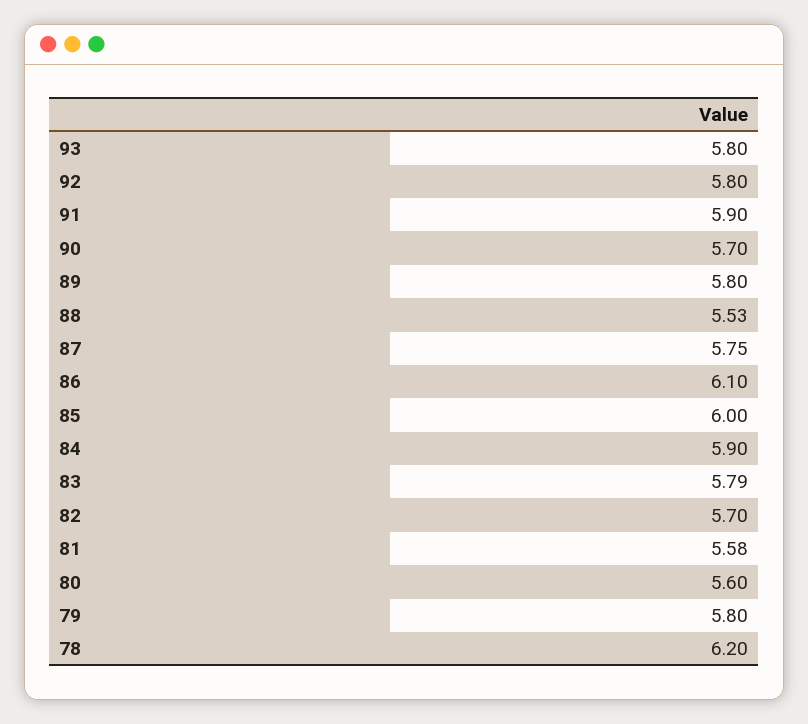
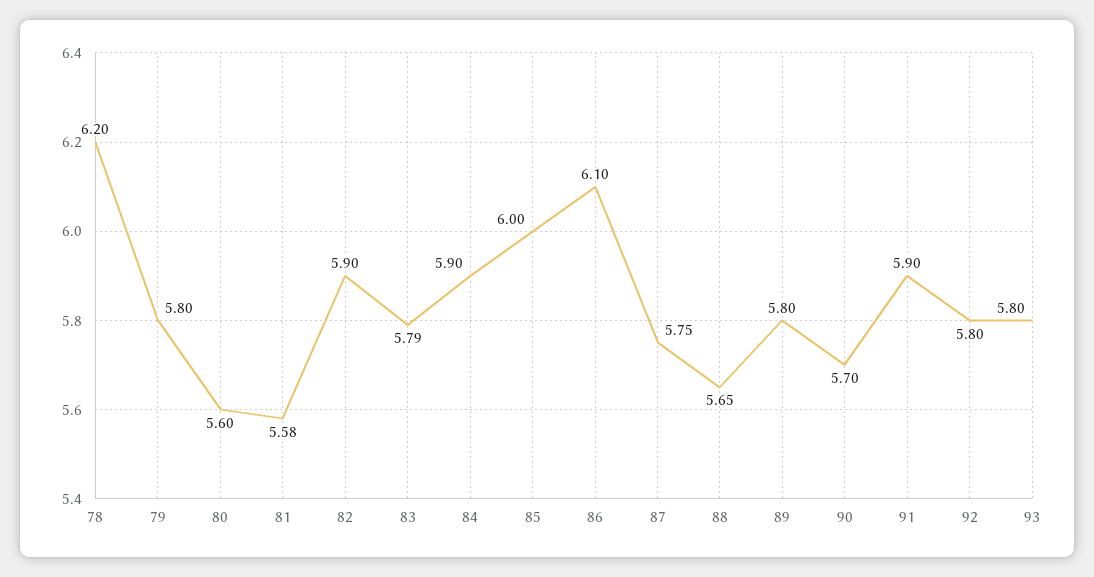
88: 5.53 -> 5.65
82: 5.7 -> 5.9

